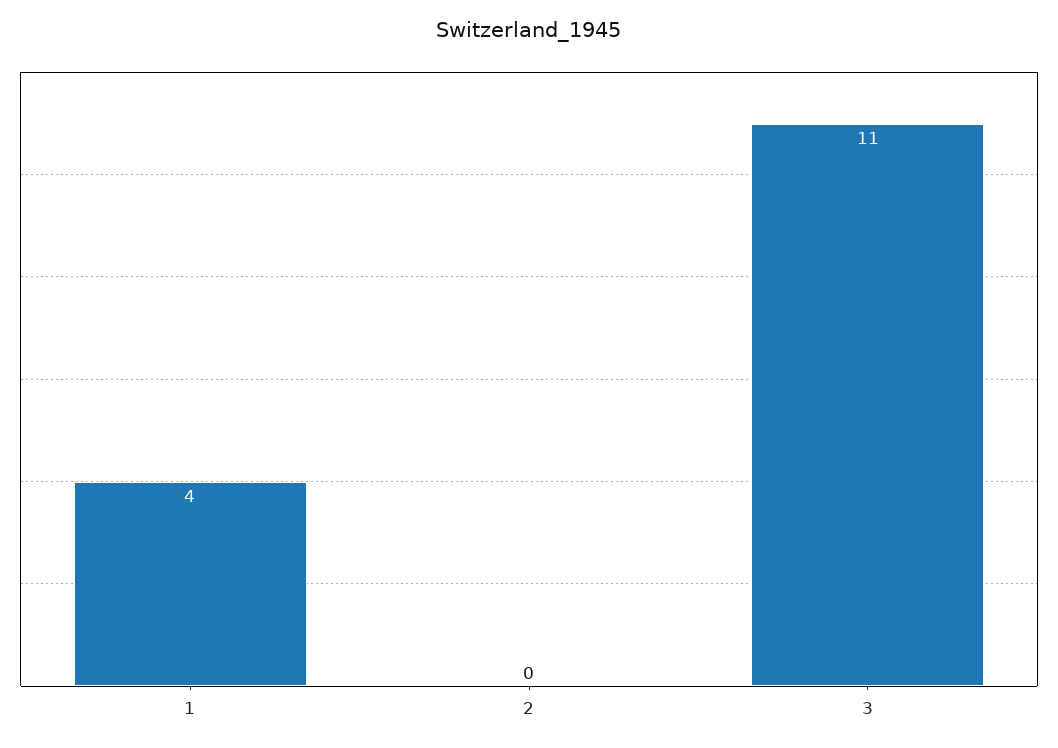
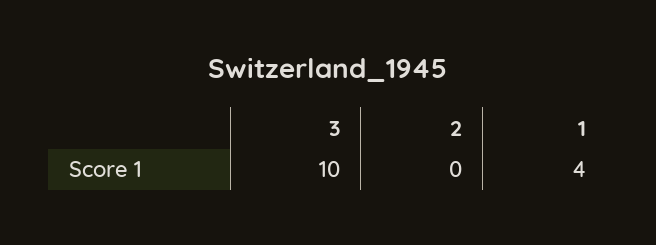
3: 11 -> 10

